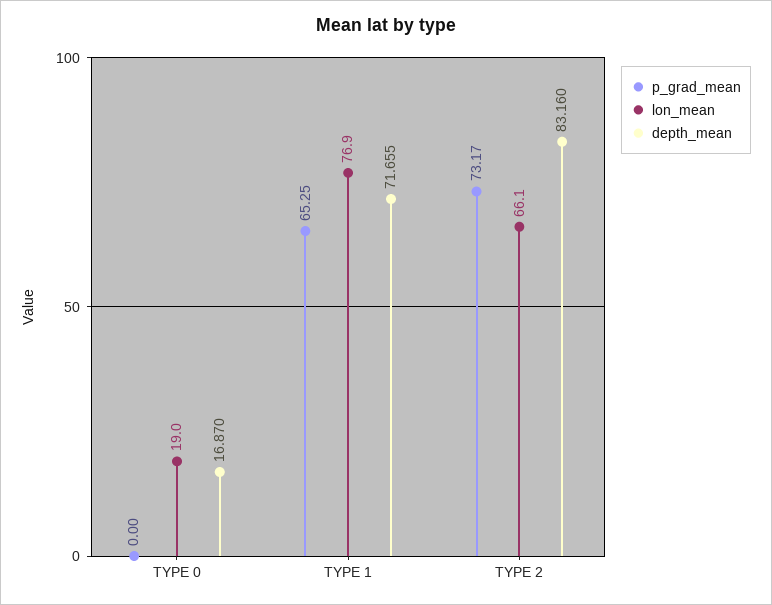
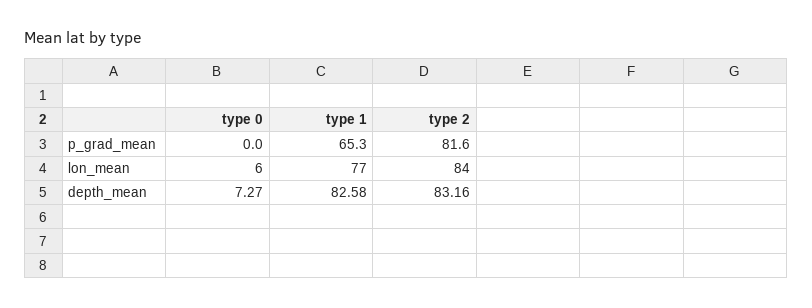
lon_mean, TYPE 0: 19 -> 6
depth_mean, TYPE 0: 16.87 -> 7.27
depth_mean, TYPE 1: 71.655 -> 82.58
p_grad_mean, TYPE 2: 73.17 -> 81.6
lon_mean, TYPE 2: 66.1 -> 84

